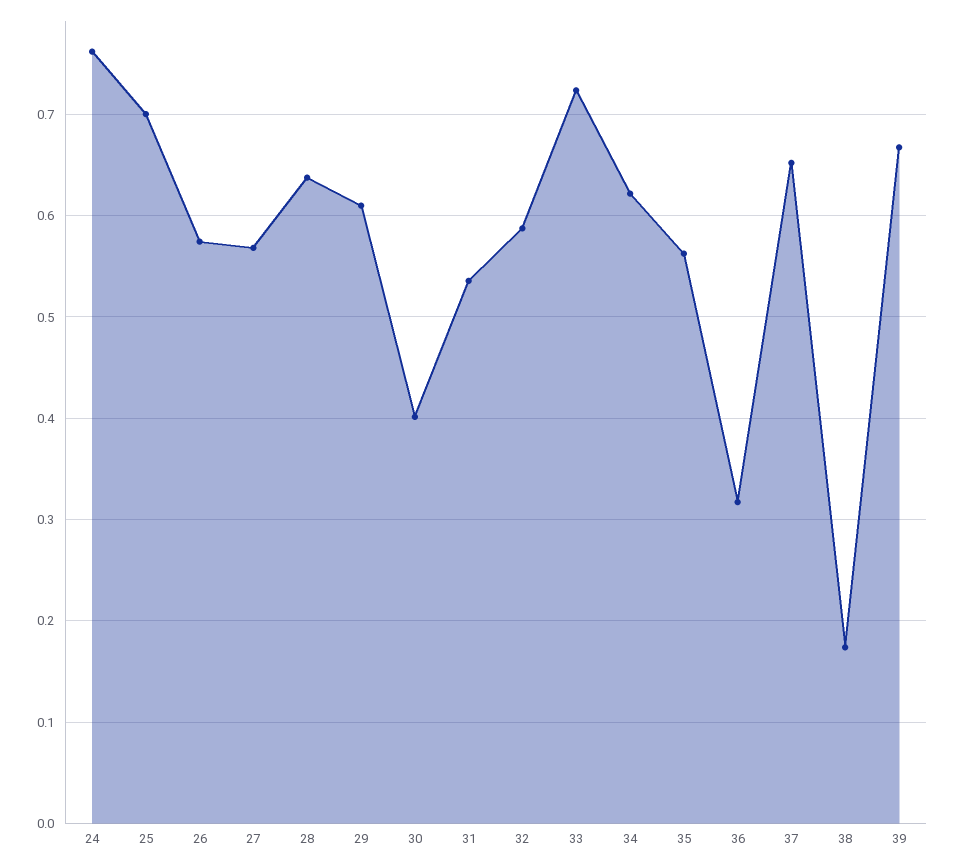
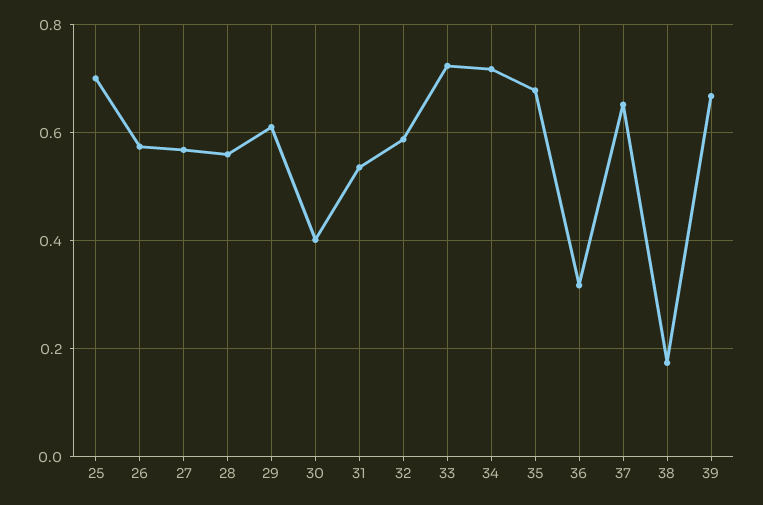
24: 0.76 -> none
28: 0.64 -> 0.56
34: 0.62 -> 0.72
35: 0.56 -> 0.68

